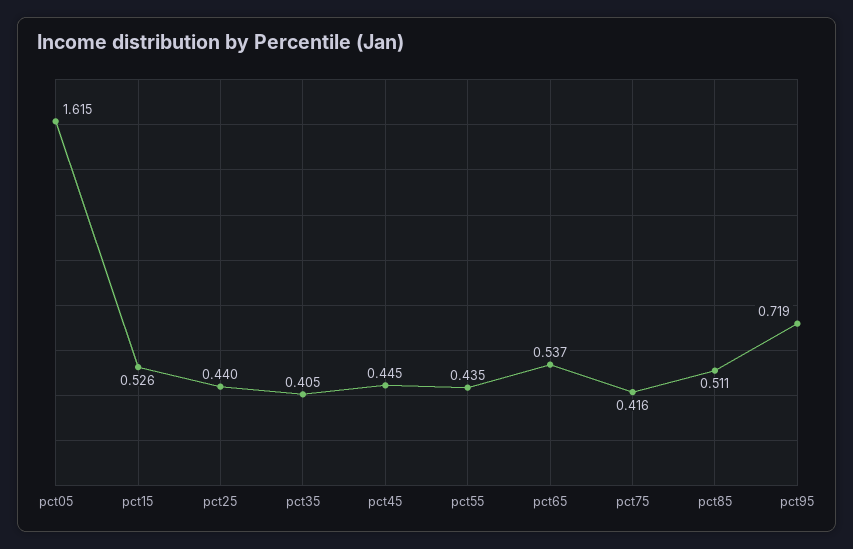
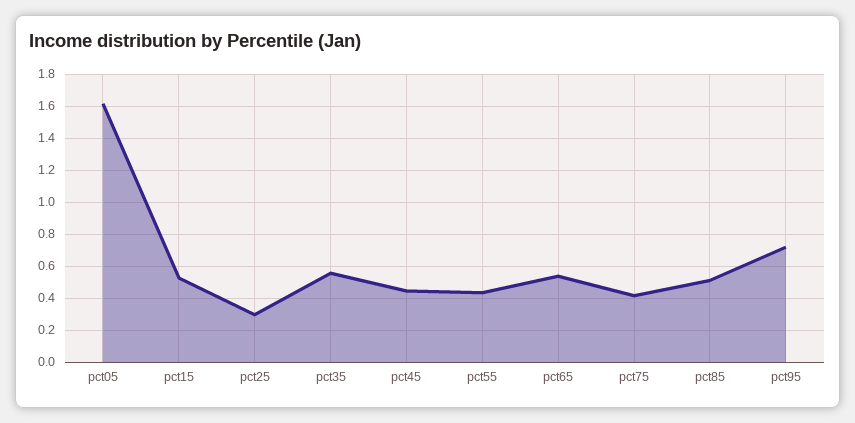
pct25: 0.44 -> 0.3
pct35: 0.405 -> 0.55

